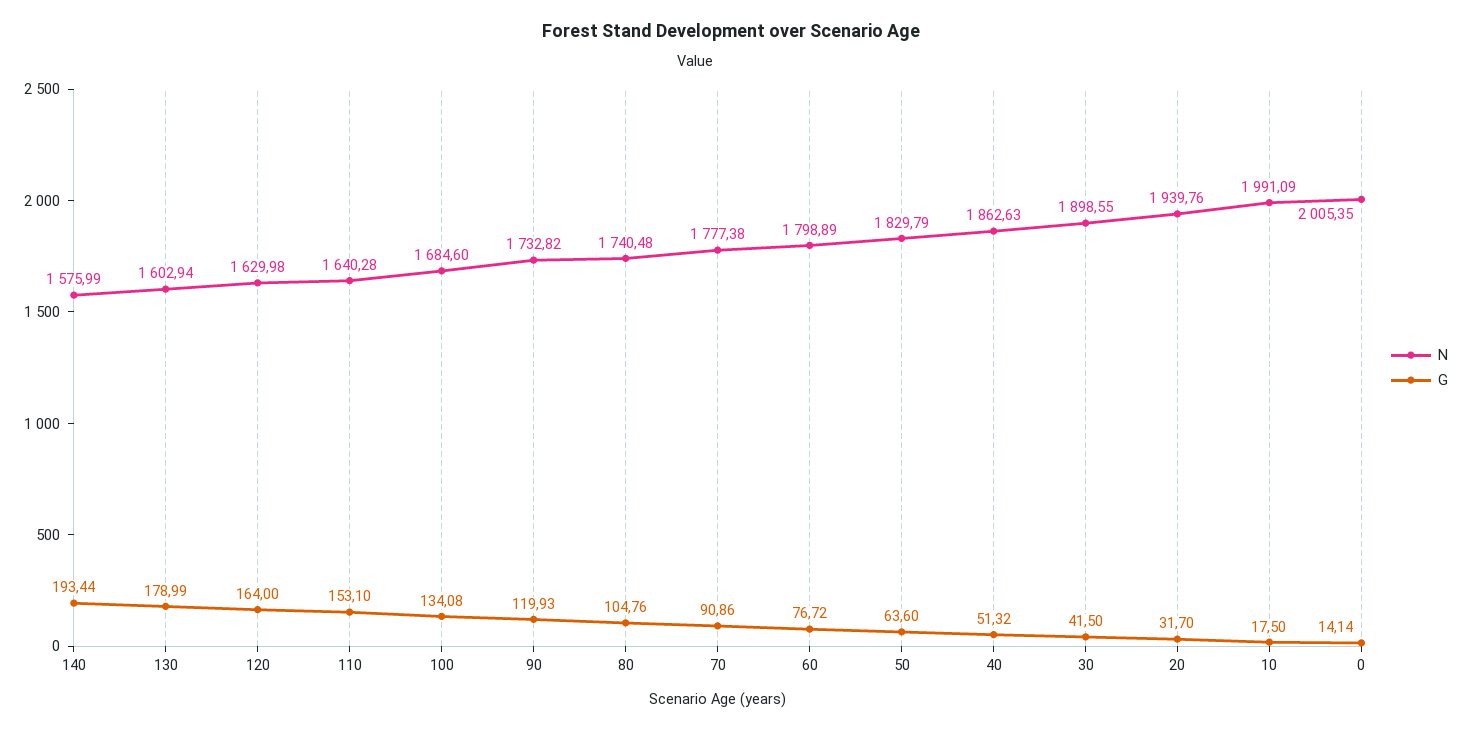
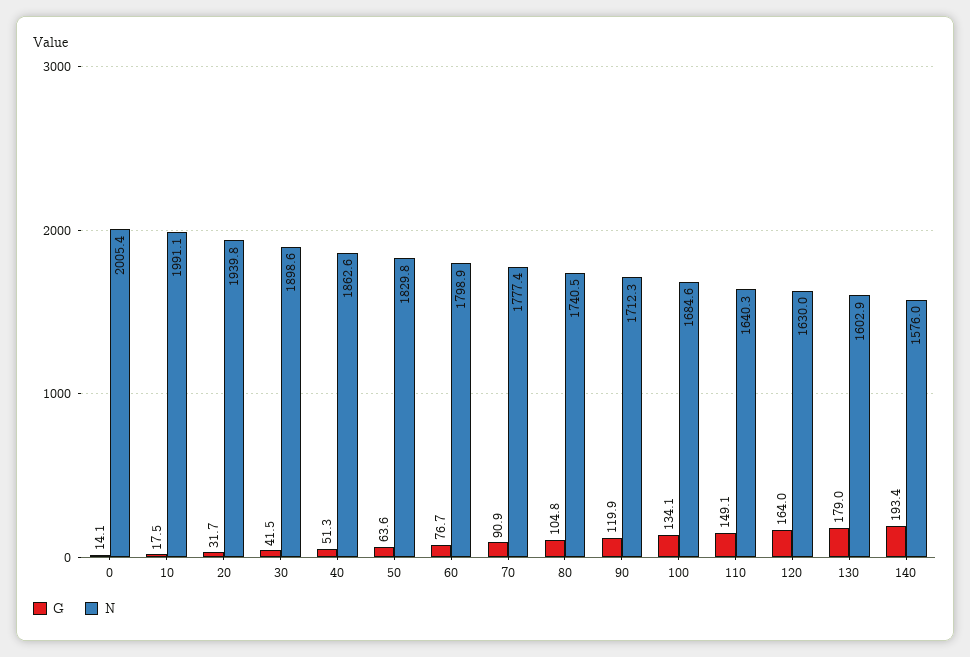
G, 110: 153.1 -> 149.1
N, 90: 1732.82 -> 1712.3

